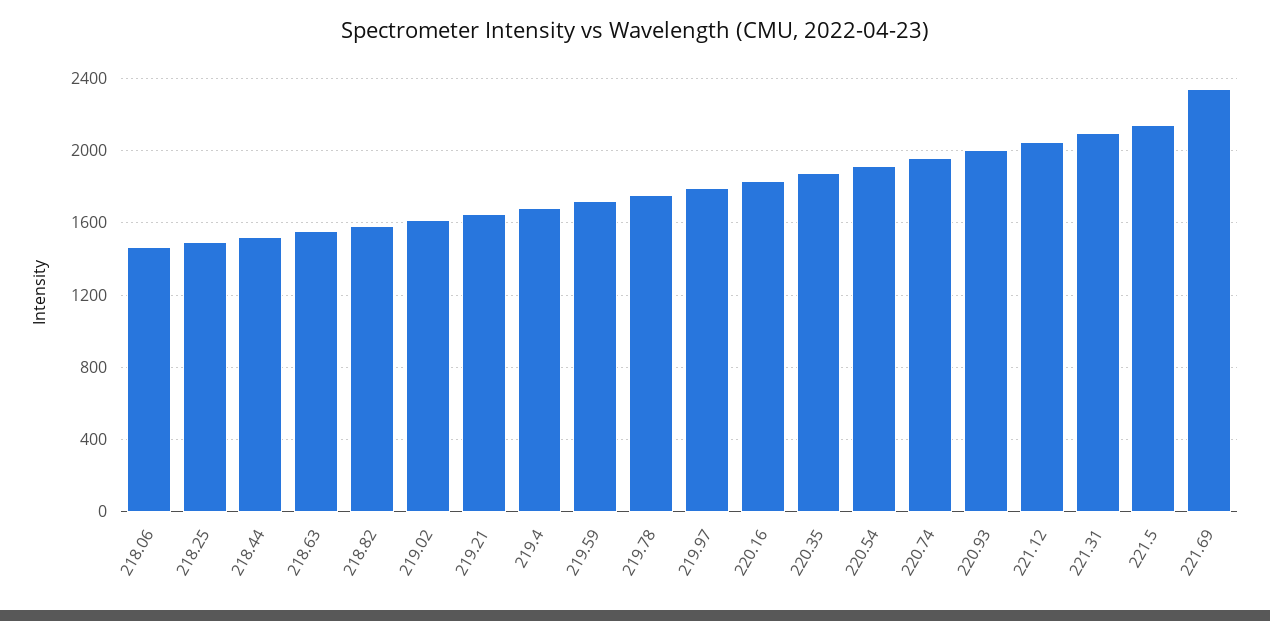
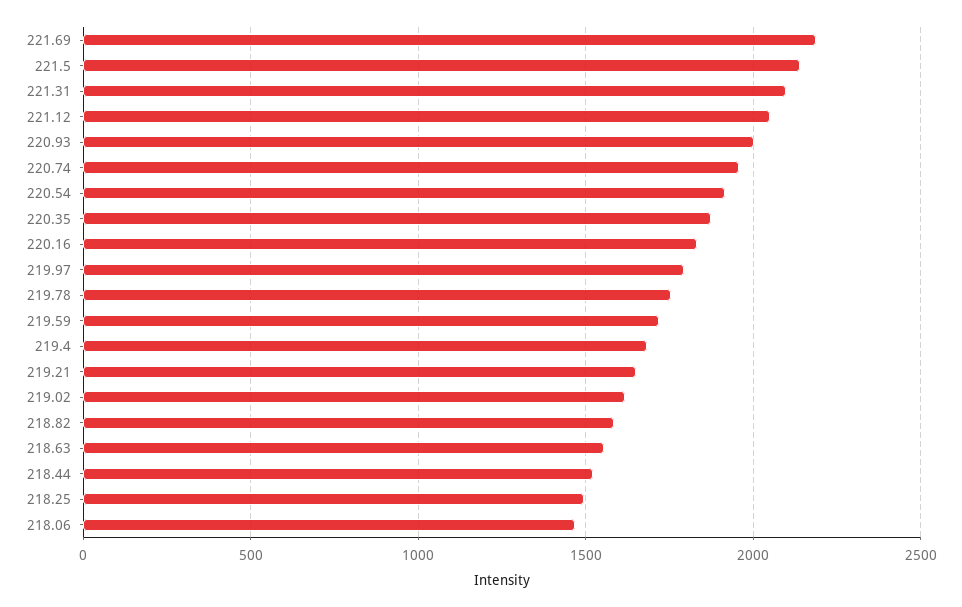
221.69: 2350 -> 2200

